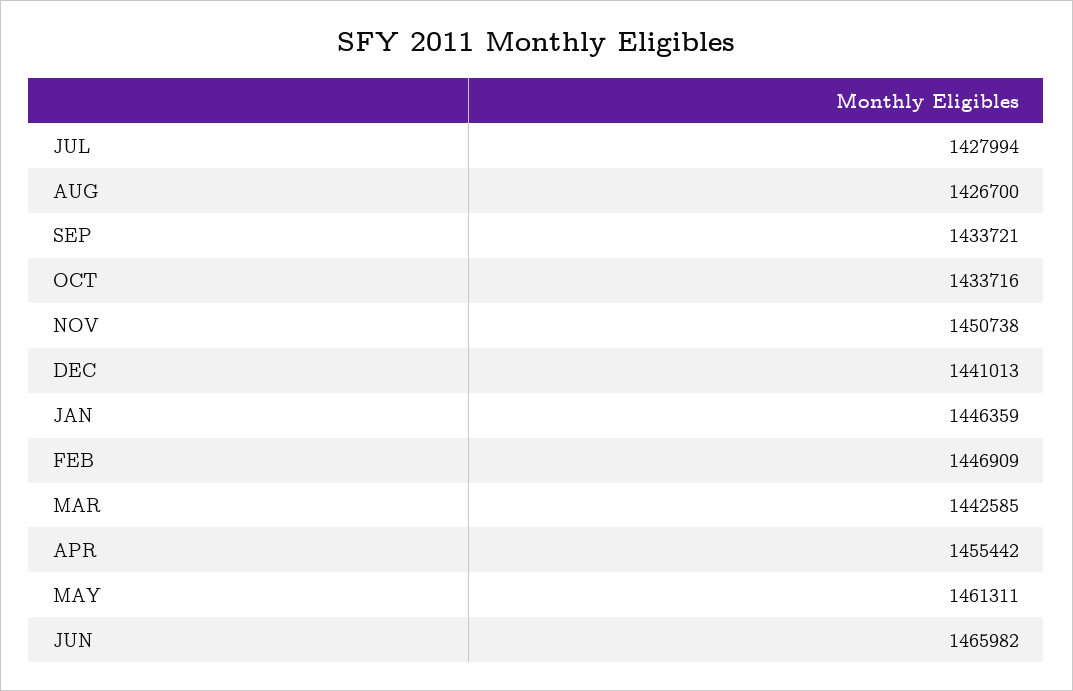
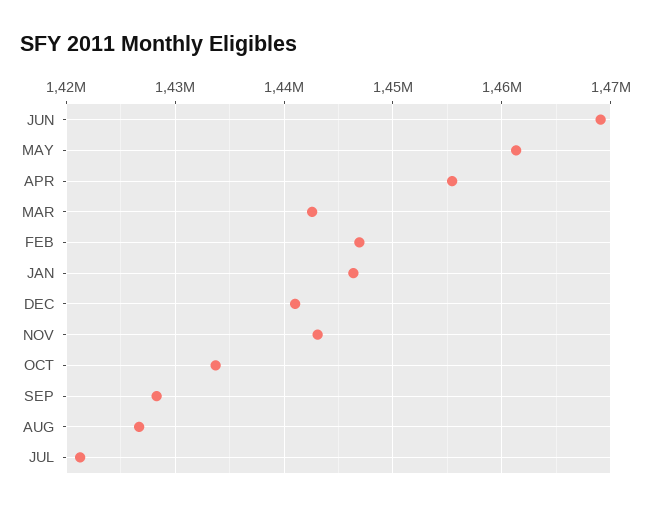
JUL: 1427994 -> 1421000
SEP: 1433721 -> 1428000
NOV: 1450738 -> 1443000
JUN: 1465982 -> 1469000

